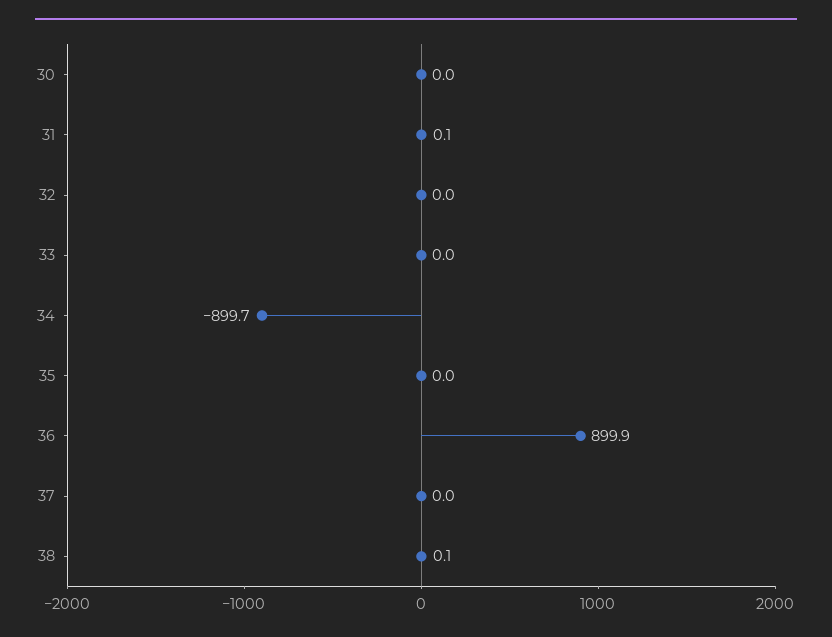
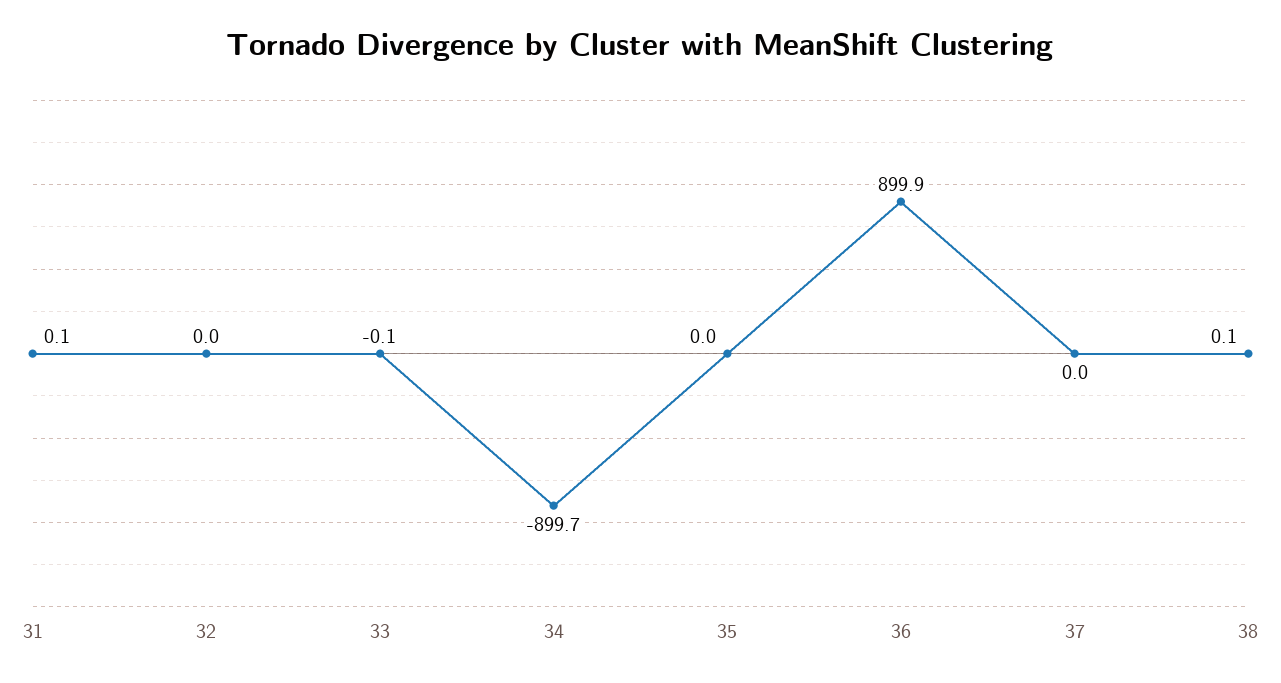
30: 0 -> none
33: 0 -> -0.1

